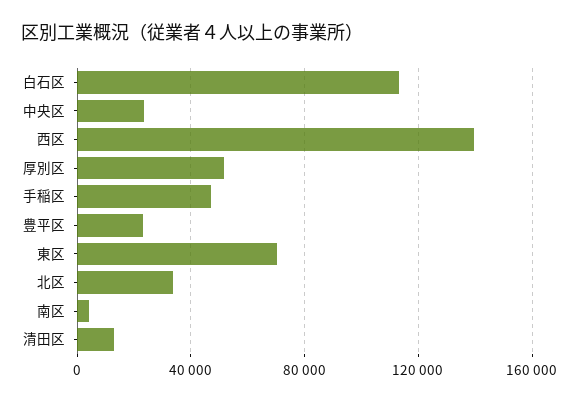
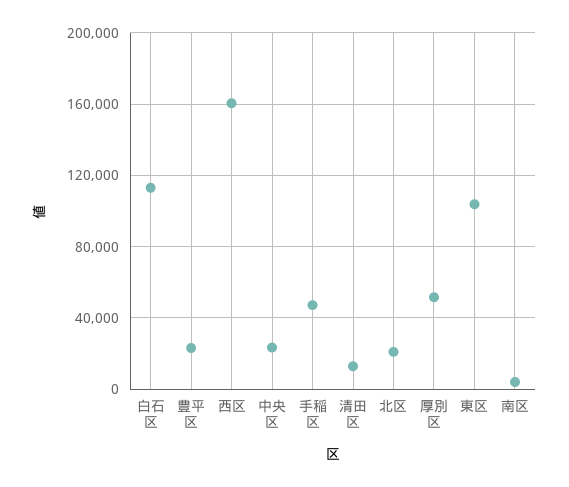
西区: 140000 -> 160000
東区: 70000 -> 105000
北区: 35000 -> 20000

